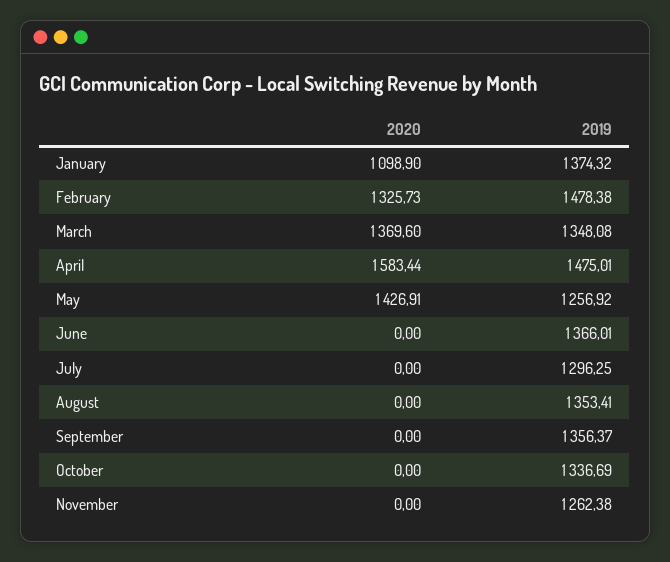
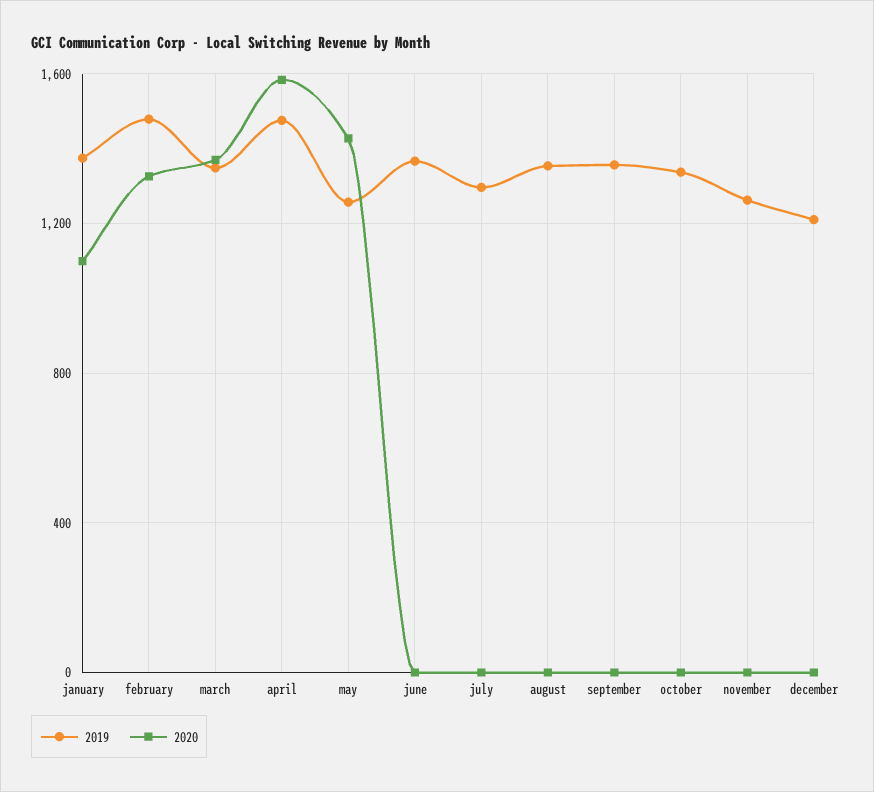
2019, december: none -> 1200
2020, december: none -> 0

